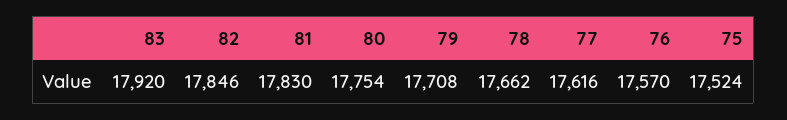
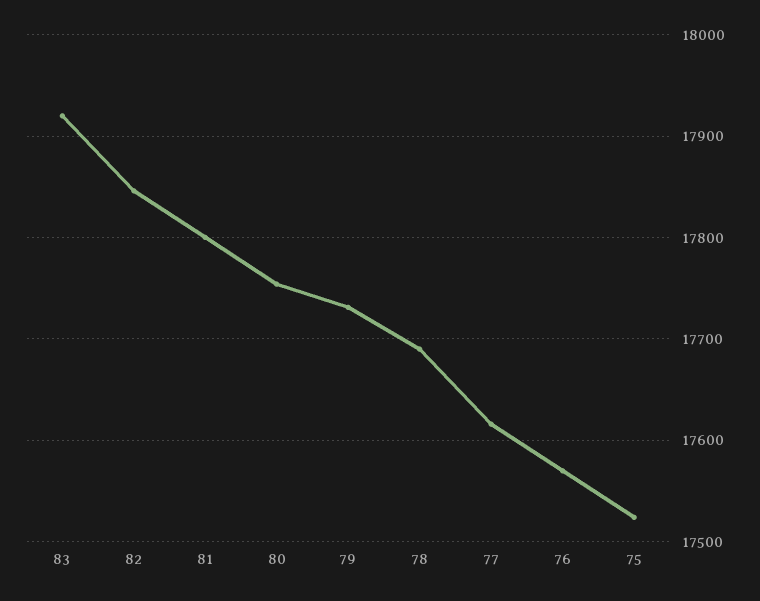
81: 17830 -> 17800
79: 17708 -> 17730
78: 17662 -> 17690

